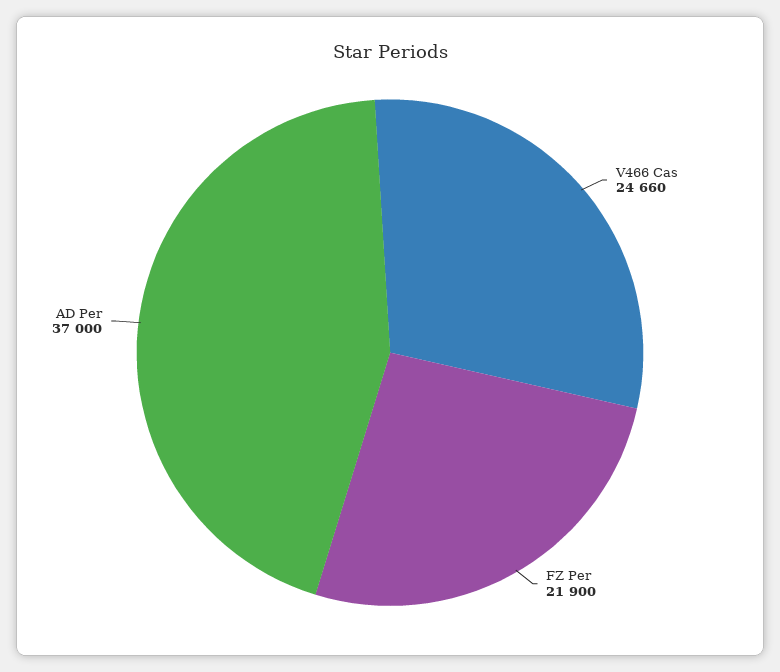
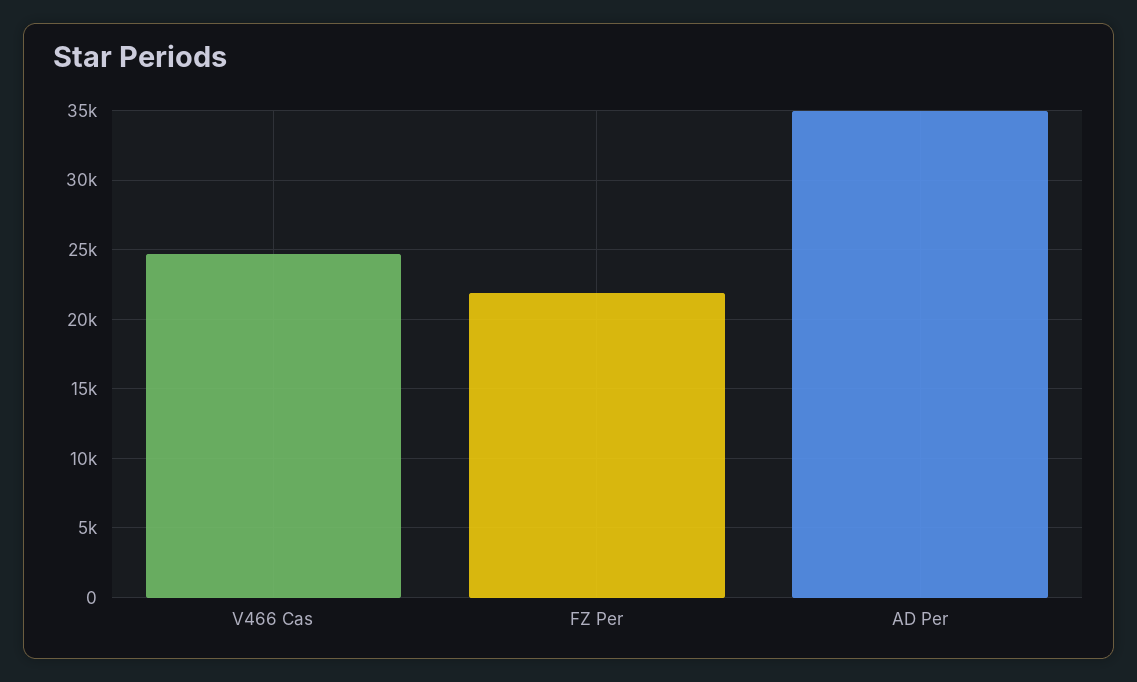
AD Per: 37000 -> 35000

